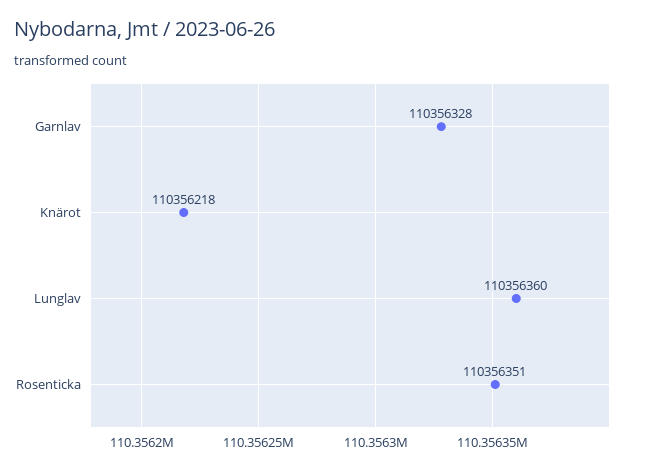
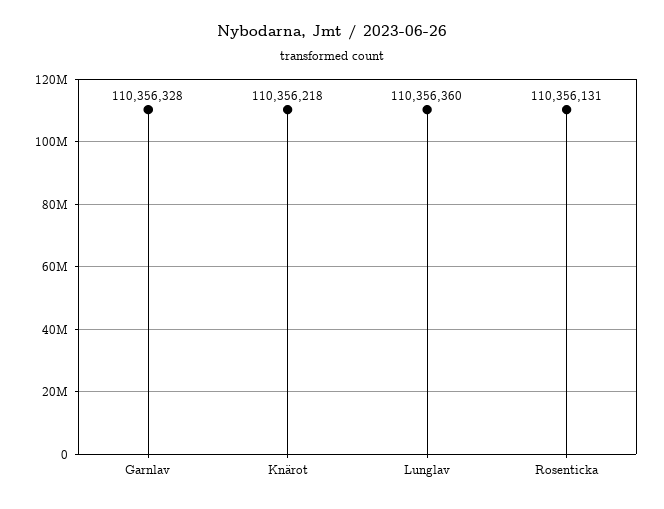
Rosenticka: 110356351 -> 110356131

